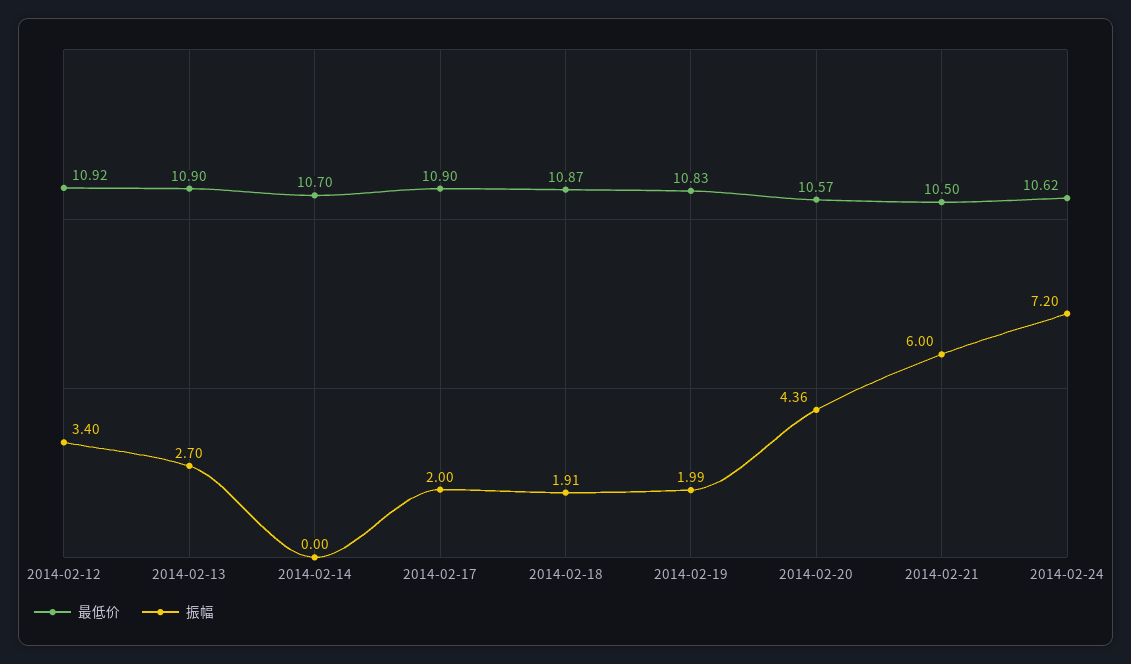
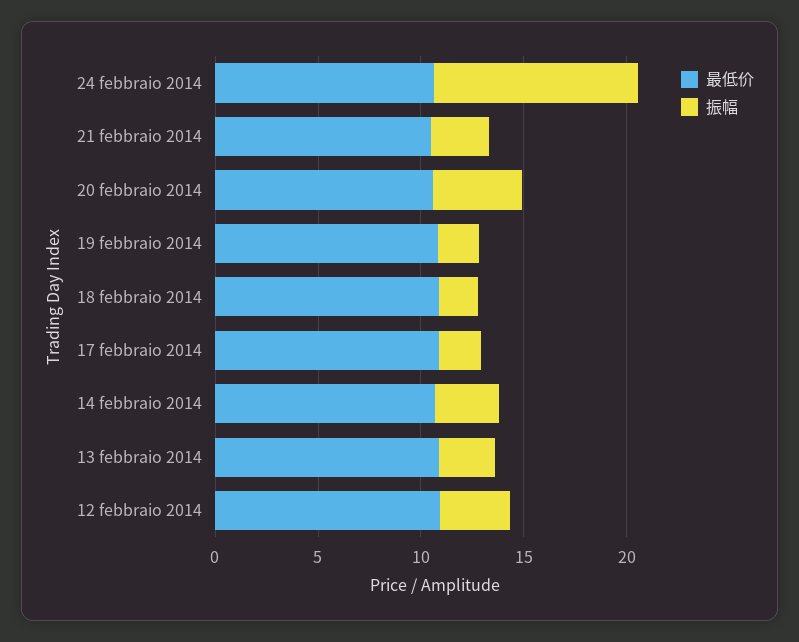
振幅, 2014-02-14: 0 -> 3
振幅, 2014-02-21: 6 -> 3
振幅, 2014-02-24: 7.2 -> 10

